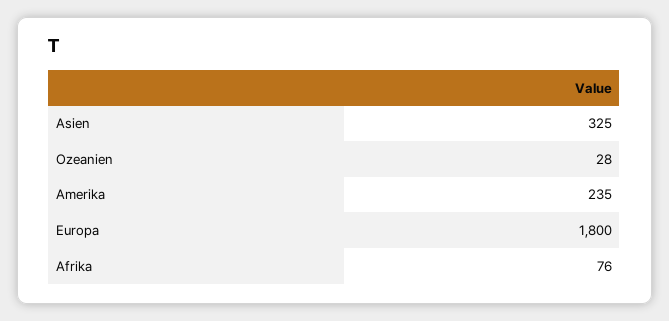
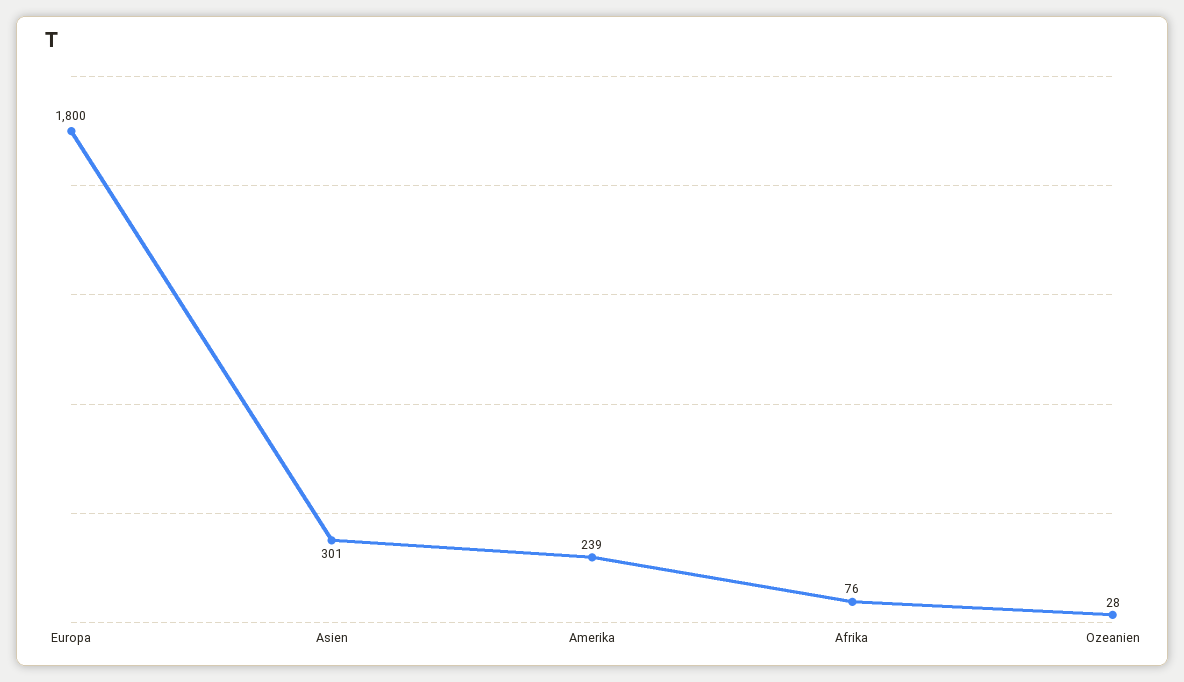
Asien: 325 -> 301
Amerika: 235 -> 239

